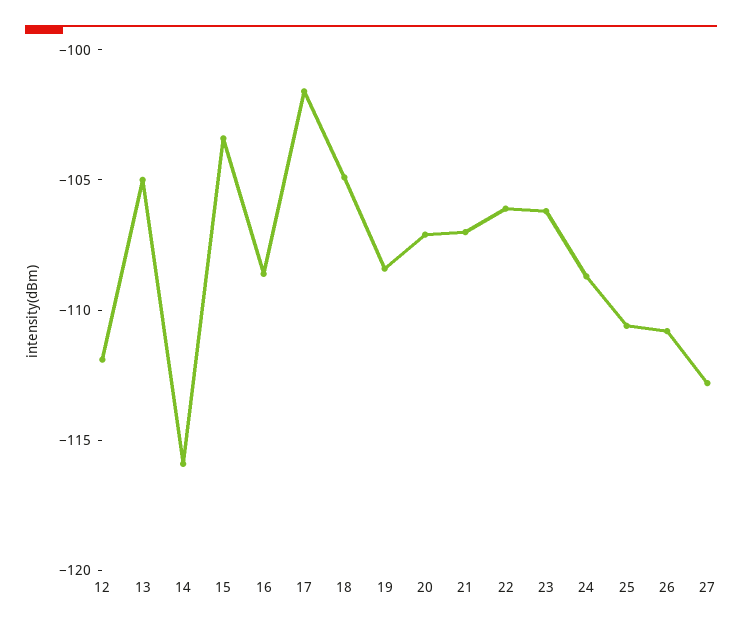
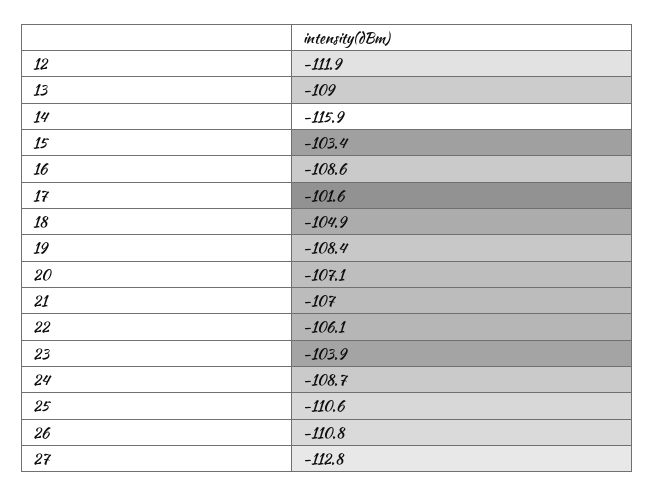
13: -105 -> -109
23: -106 -> -103.9

